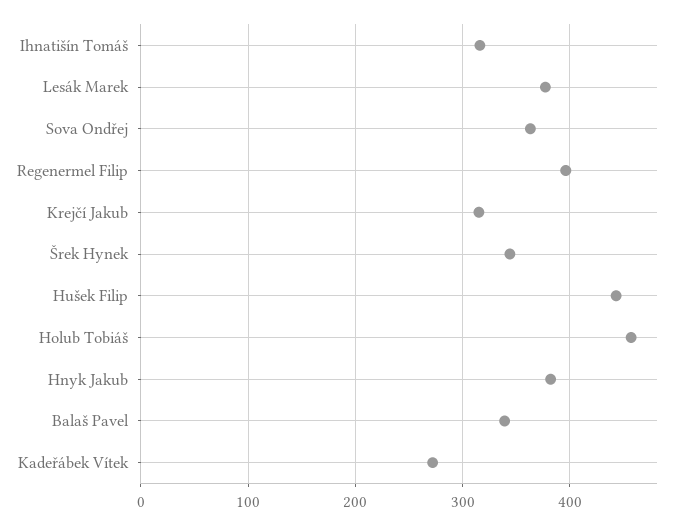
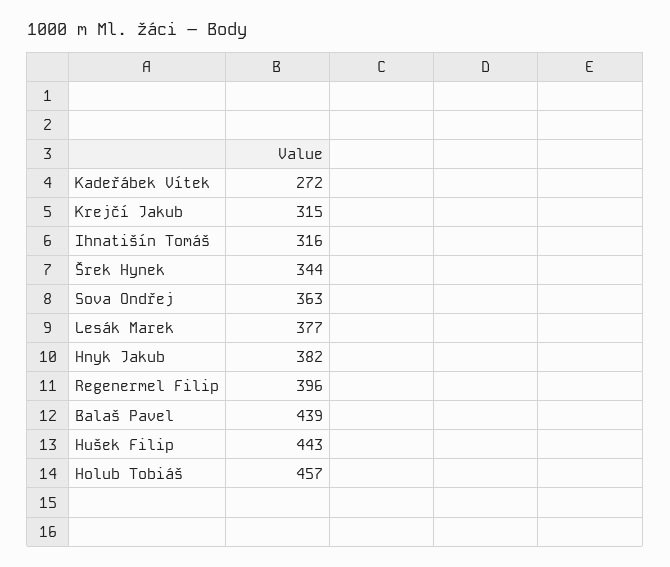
Balaš Pavel: 340 -> 439

